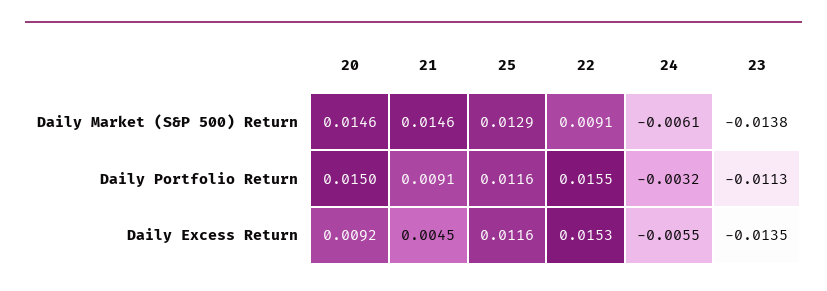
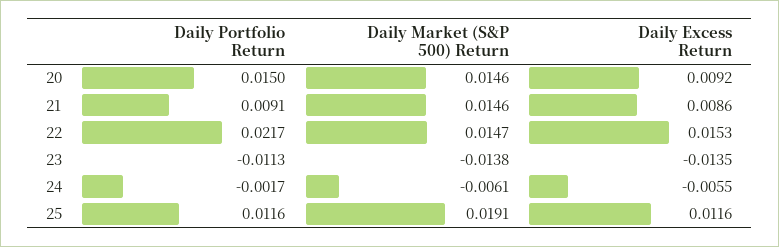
25, Daily Market (S&P 500) Return: 0.0129 -> 0.0191
22, Daily Market (S&P 500) Return: 0.0091 -> 0.0147
22, Daily Portfolio Return: 0.0155 -> 0.0217
24, Daily Portfolio Return: -0.0032 -> -0.0017
21, Daily Excess Return: 0.0045 -> 0.0086

